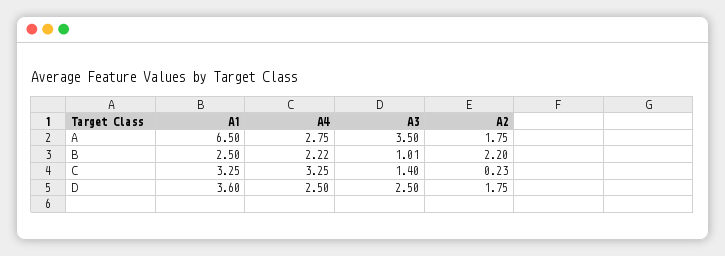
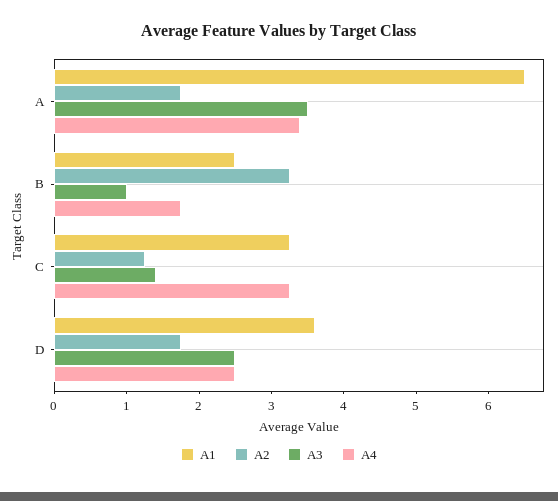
A4, A: 2.75 -> 3.4
A4, B: 2.22 -> 1.8
A2, B: 2.2 -> 3.2
A2, C: 0.23 -> 1.2

